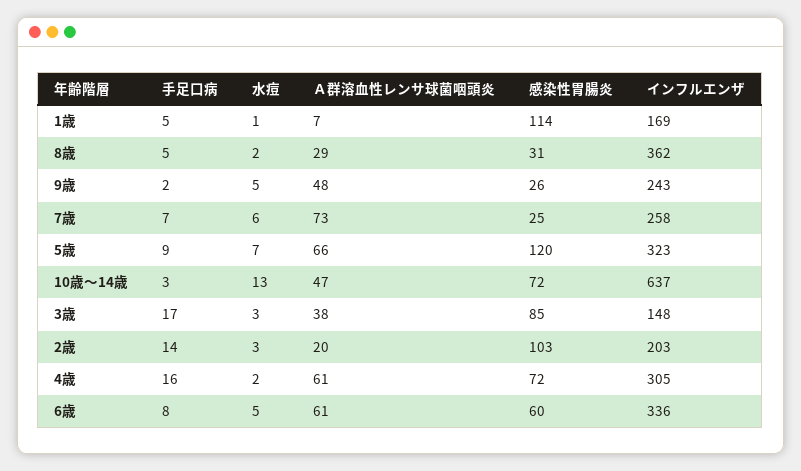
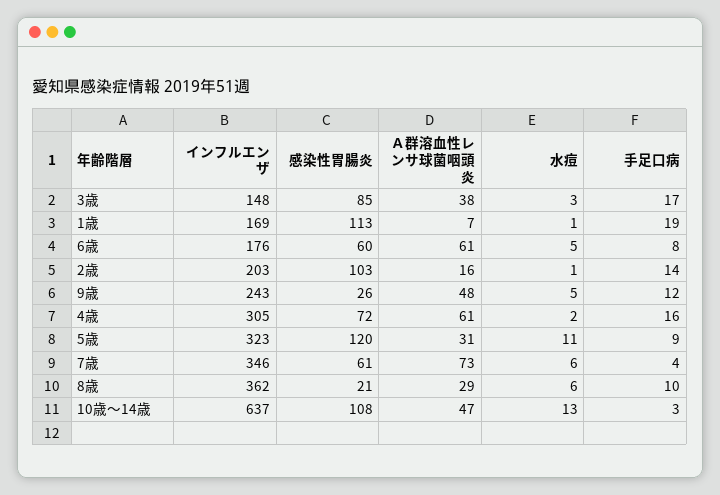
手足口病, 1歳: 5 -> 19
感染性胃腸炎, 1歳: 114 -> 113
手足口病, 8歳: 5 -> 10
水痘, 8歳: 2 -> 6
感染性胃腸炎, 8歳: 31 -> 21
手足口病, 9歳: 2 -> 12
手足口病, 7歳: 7 -> 4
感染性胃腸炎, 7歳: 25 -> 61
インフルエンザ, 7歳: 258 -> 346
水痘, 5歳: 7 -> 11
Ａ群溶血性レンサ球菌咽頭炎, 5歳: 66 -> 31
感染性胃腸炎, 10歳～14歳: 72 -> 108
水痘, 2歳: 3 -> 1
Ａ群溶血性レンサ球菌咽頭炎, 2歳: 20 -> 16
インフルエンザ, 6歳: 336 -> 176

